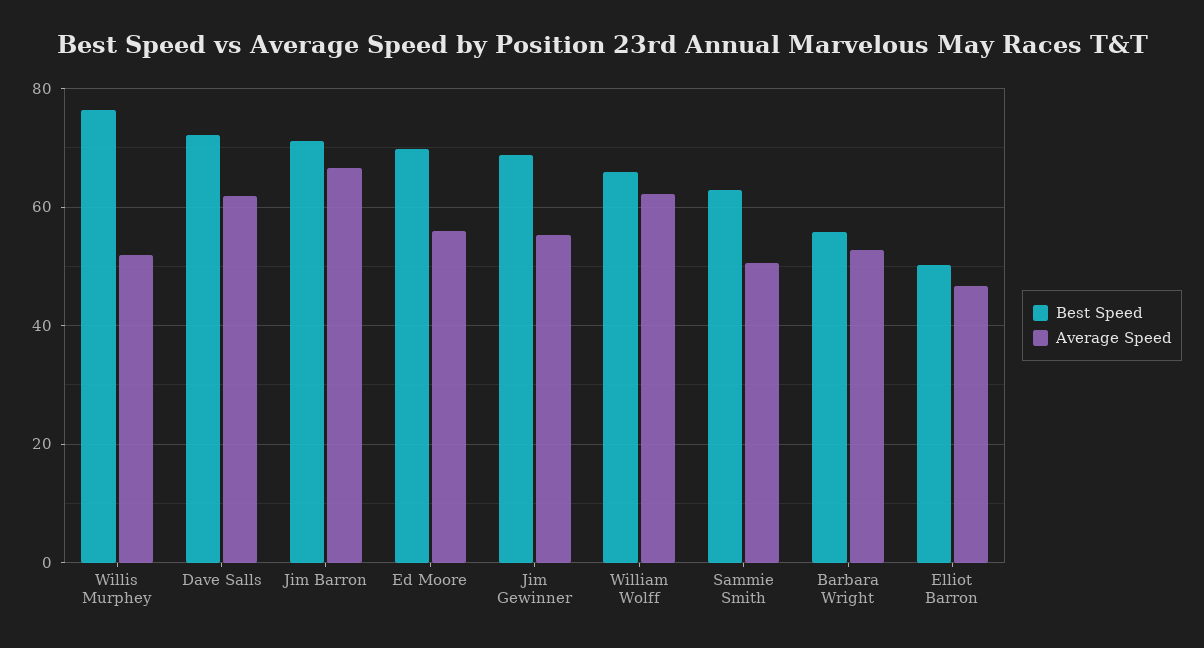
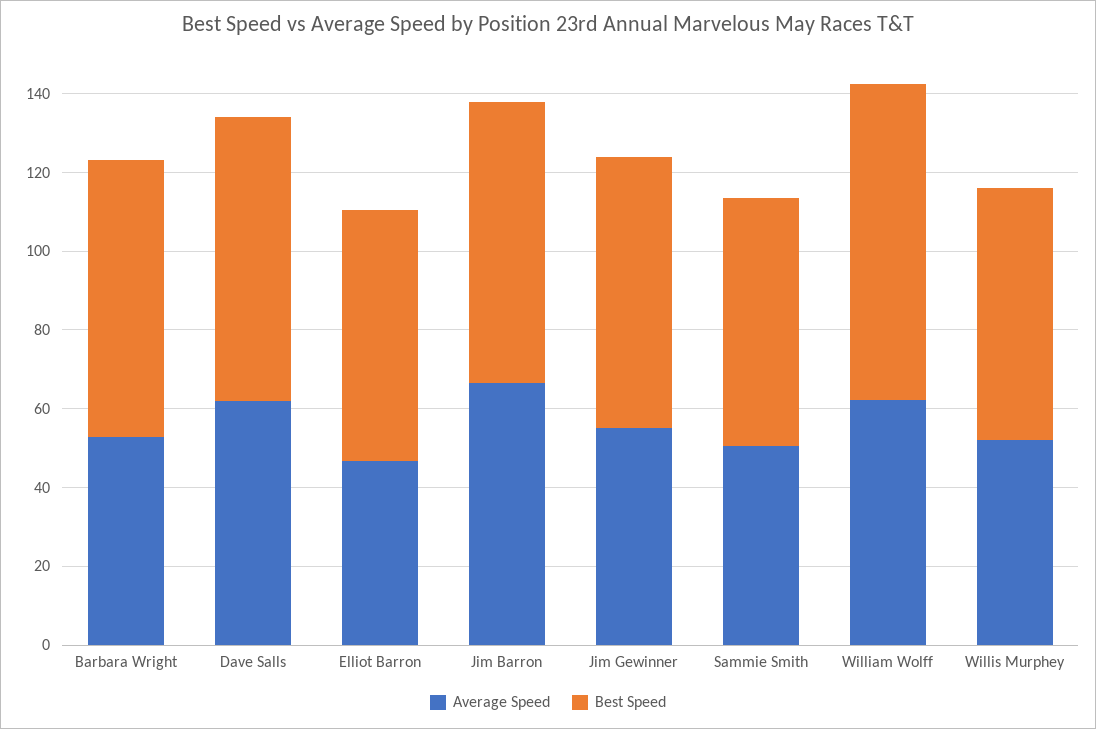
Best Speed, Willis Murphey: 76 -> 65
Best Speed, Ed Moore: 70 -> none
Average Speed, Ed Moore: 56 -> none
Best Speed, William Wolff: 66 -> 80
Best Speed, Barbara Wright: 56 -> 70
Best Speed, Elliot Barron: 50 -> 65

